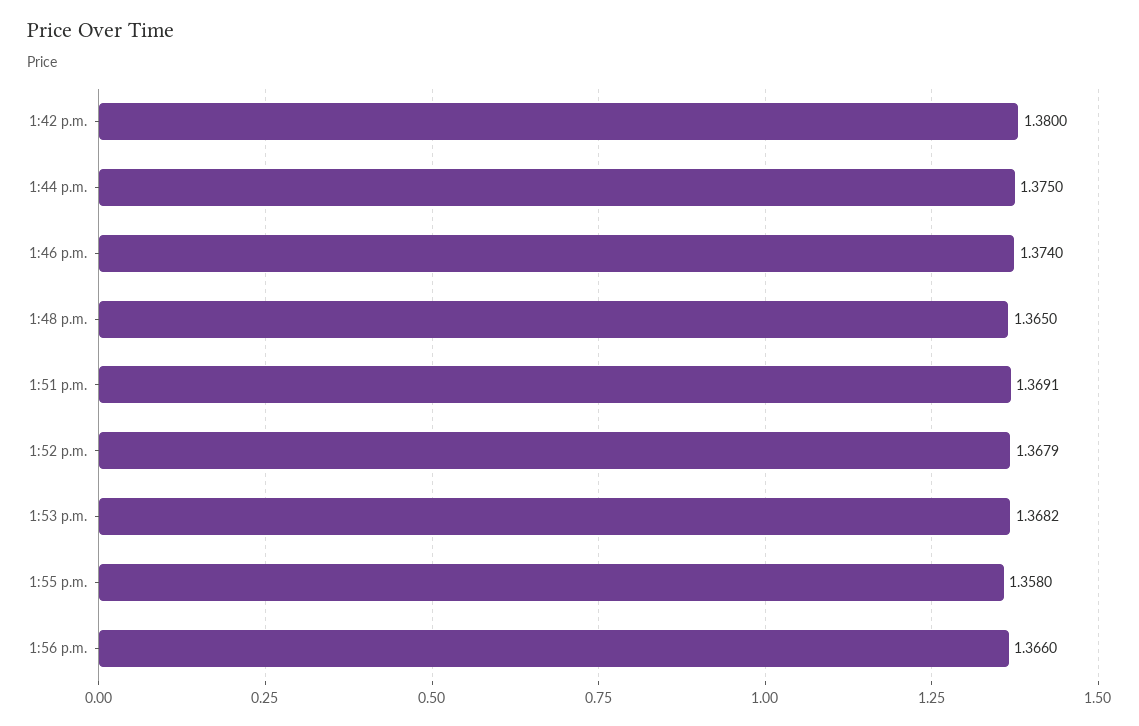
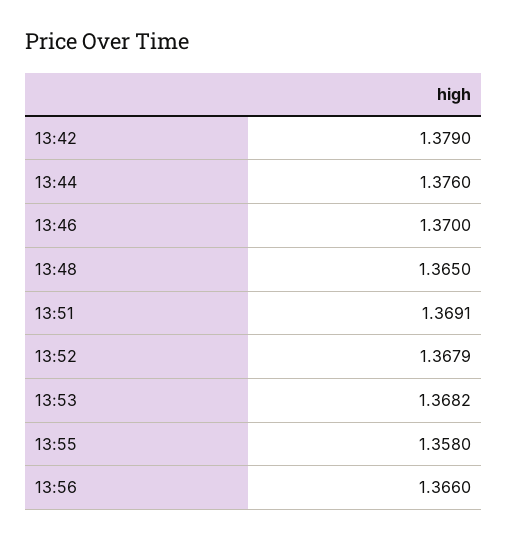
1:42 p.m.: 1.38 -> 1.379
1:44 p.m.: 1.375 -> 1.376
1:46 p.m.: 1.374 -> 1.37

